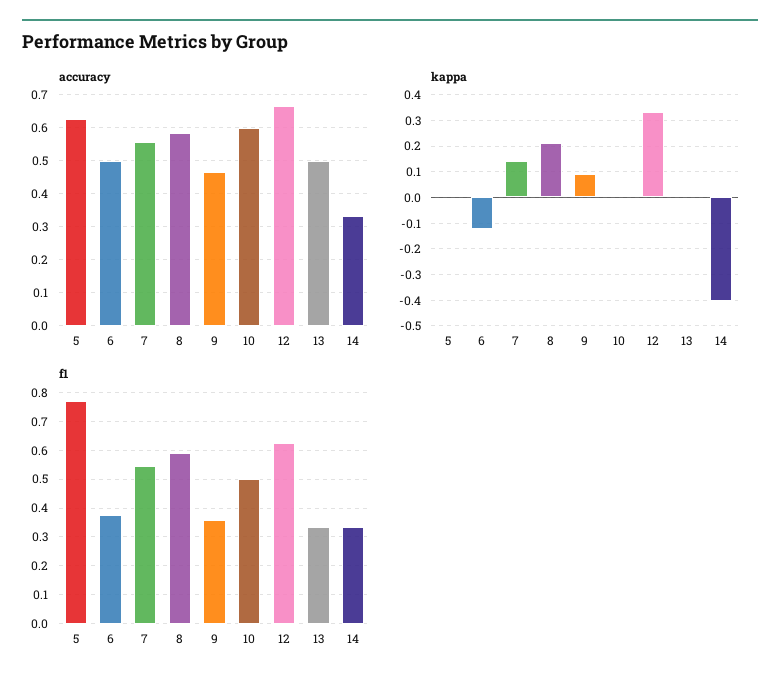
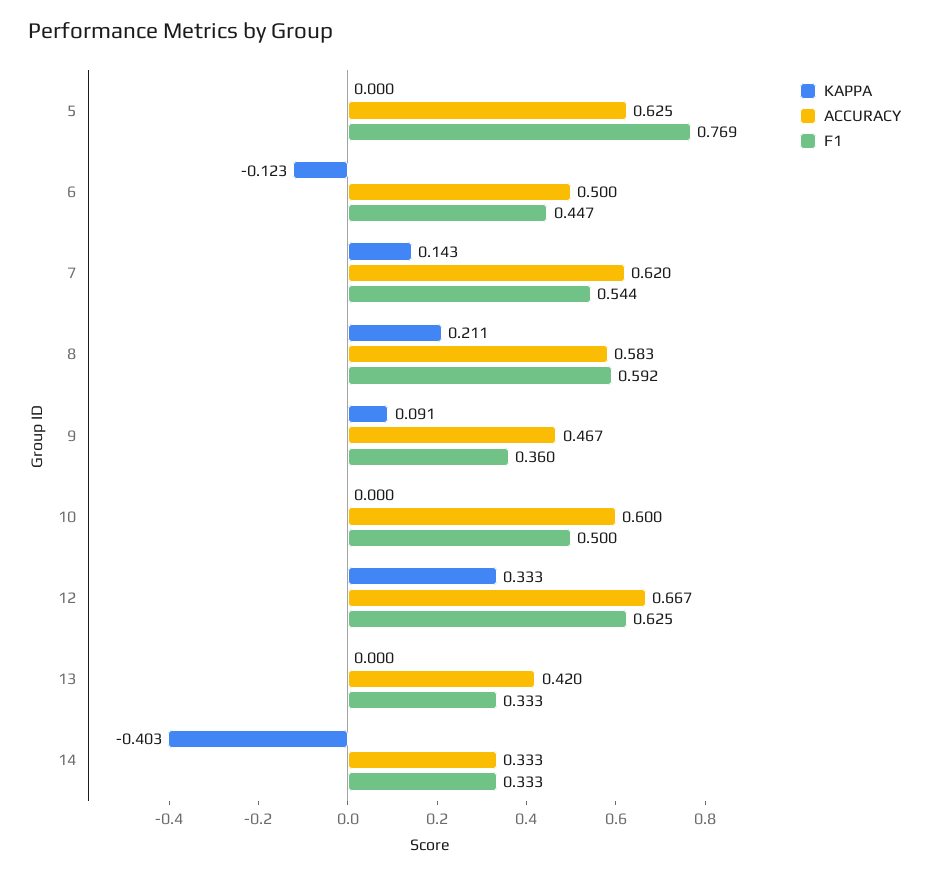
accuracy, 7: 0.56 -> 0.62
accuracy, 13: 0.5 -> 0.42
f1, 6: 0.375 -> 0.447

